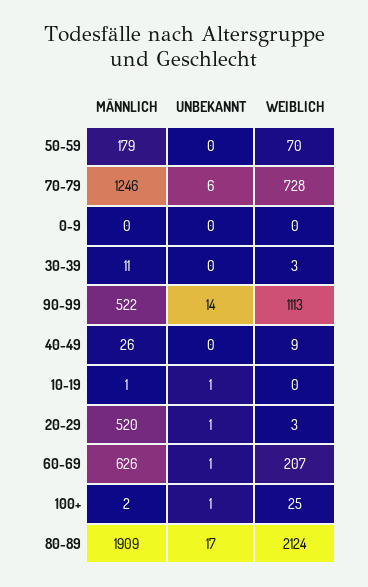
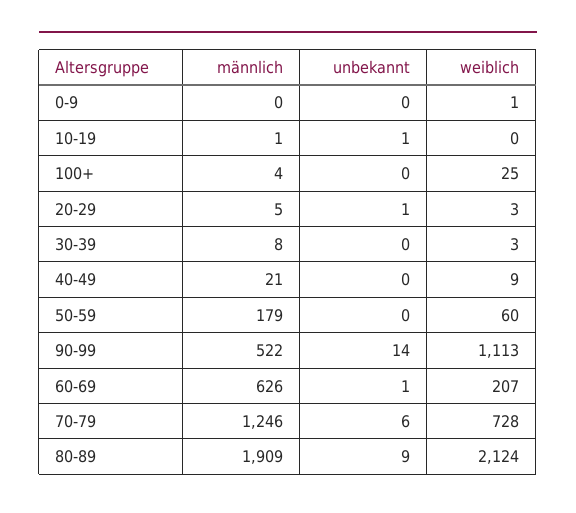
WEIBLICH, 50-59: 70 -> 60
WEIBLICH, 0-9: 0 -> 1
MÄNNLICH, 30-39: 11 -> 8
MÄNNLICH, 40-49: 26 -> 21
MÄNNLICH, 20-29: 520 -> 5
MÄNNLICH, 100+: 2 -> 4
UNBEKANNT, 100+: 1 -> 0
UNBEKANNT, 80-89: 17 -> 9

